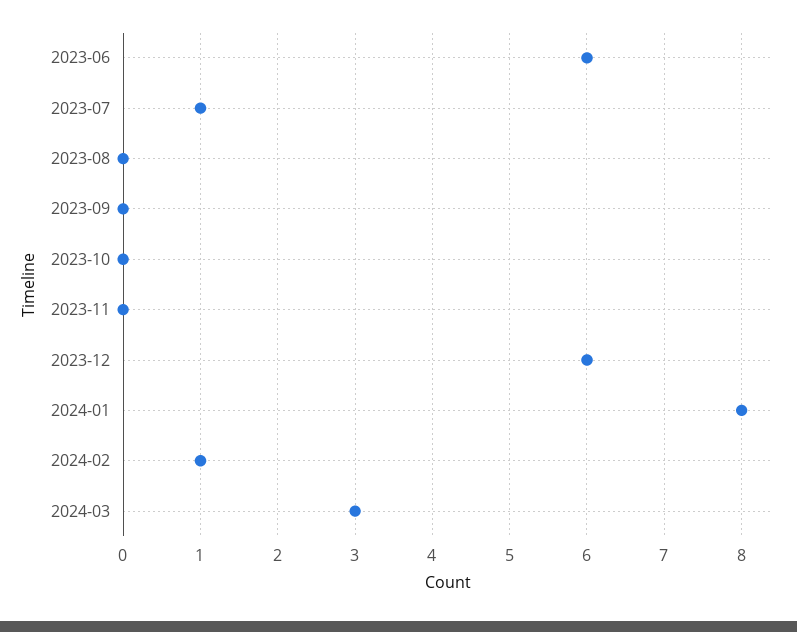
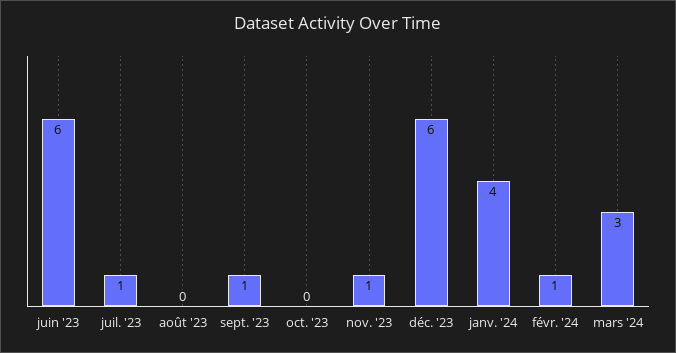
2023-09: 0 -> 1
2023-11: 0 -> 1
2024-01: 8 -> 4

